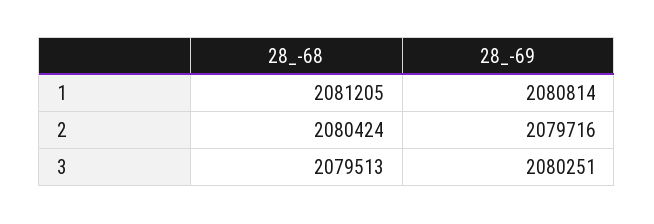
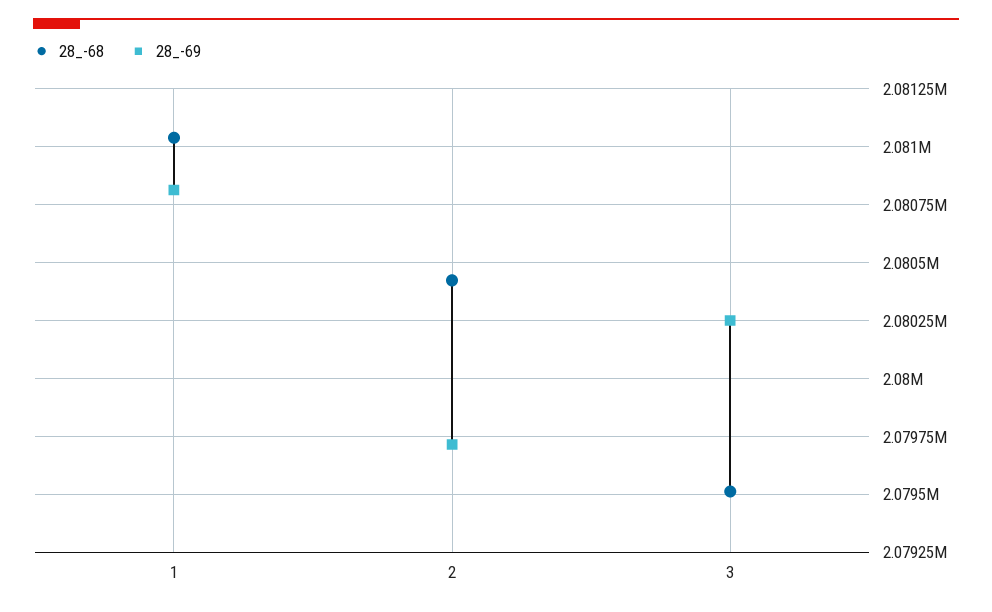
28_-68, 1: 2081205 -> 2081050

